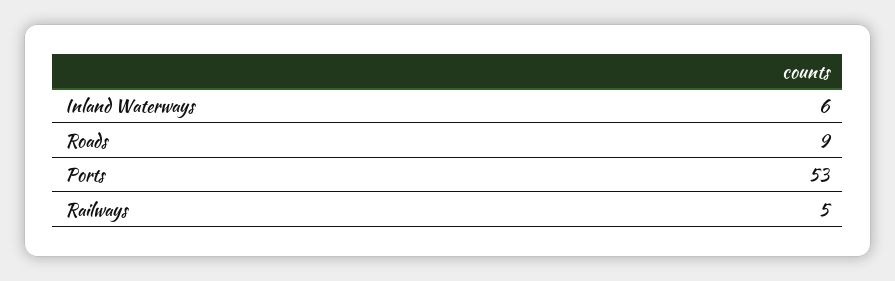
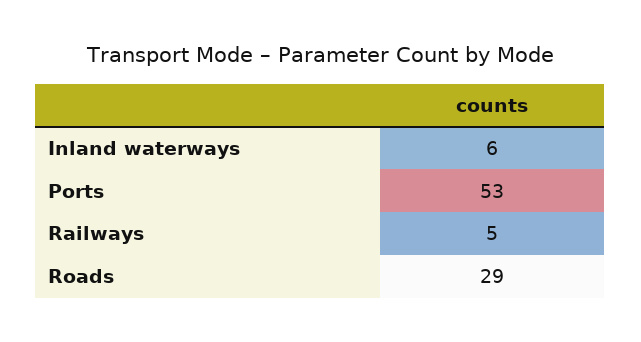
Roads: 9 -> 29

